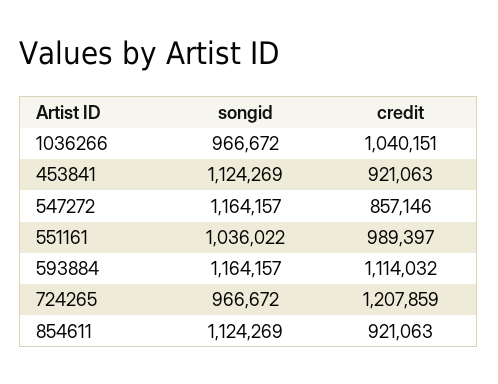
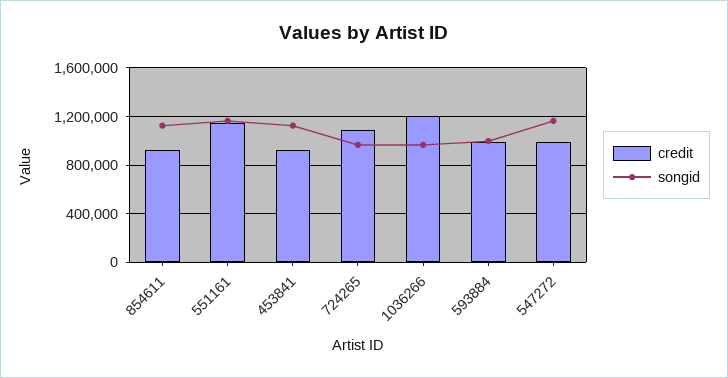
credit, 1036266: 1040151 -> 1200000
credit, 547272: 857146 -> 1000000
songid, 551161: 1036022 -> 1150000
credit, 551161: 989397 -> 1150000
songid, 593884: 1164157 -> 1000000
credit, 593884: 1114032 -> 1000000
credit, 724265: 1207859 -> 1100000

